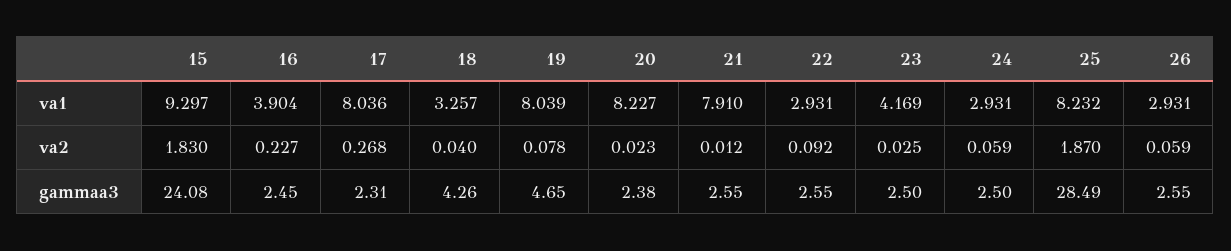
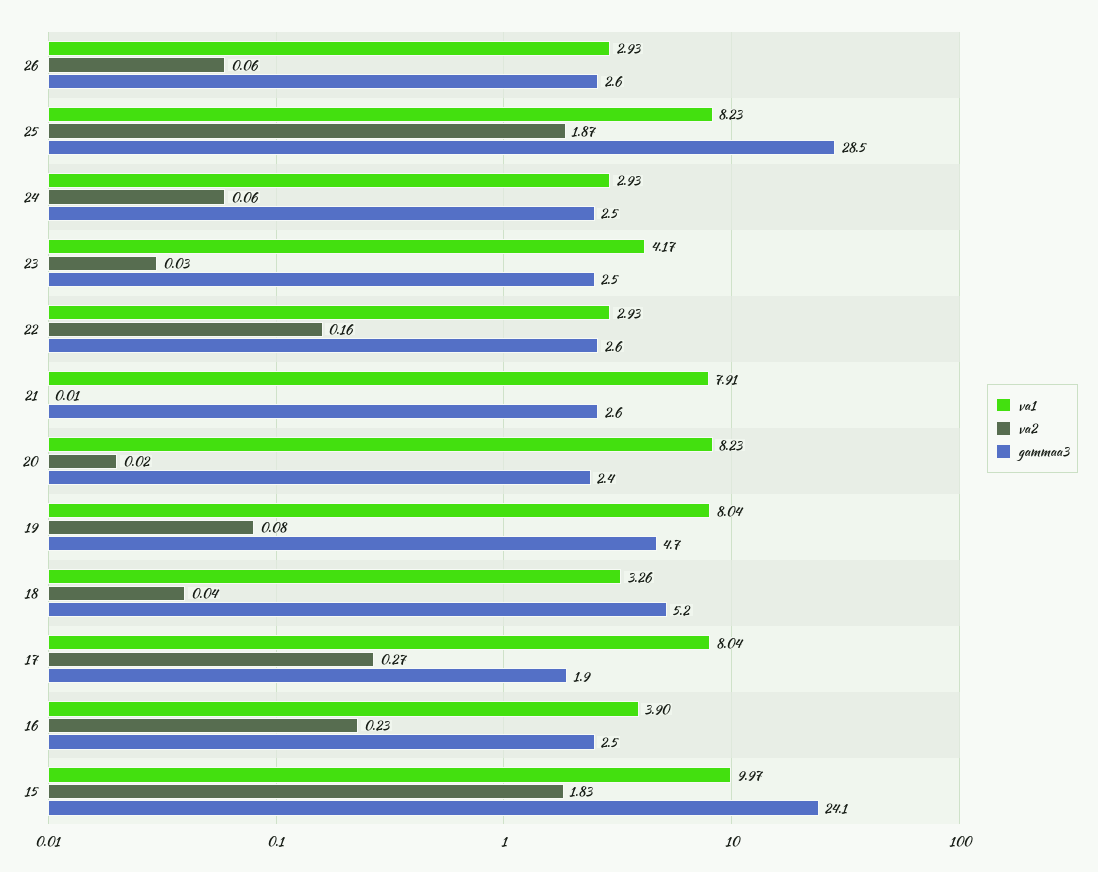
va1, 15: 9.297 -> 9.97
va2, 22: 0.092 -> 0.16
gammaa3, 17: 2.31 -> 1.9
gammaa3, 18: 4.26 -> 5.2

